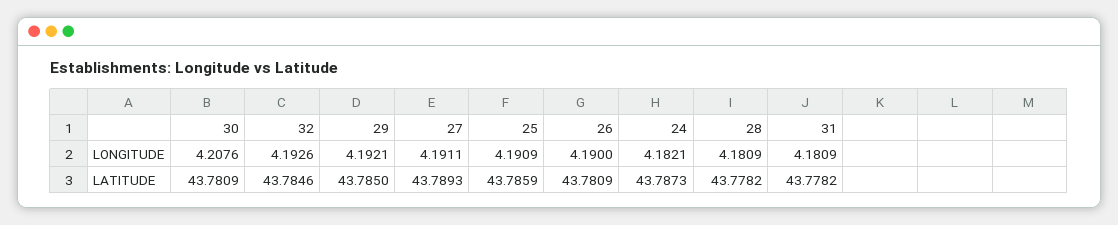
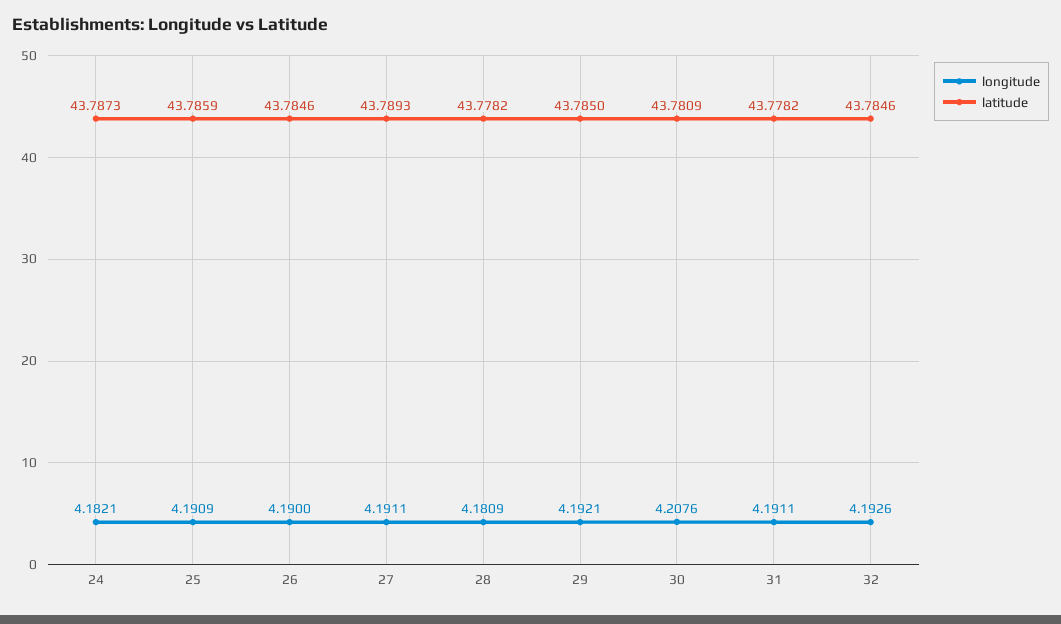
LONGITUDE, 31: 4.1809 -> 4.1911
LATITUDE, 26: 43.7809 -> 43.7846

